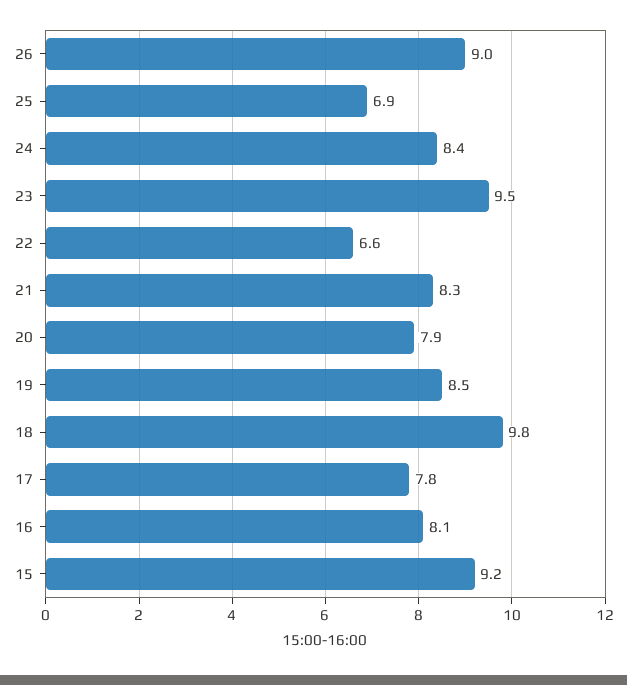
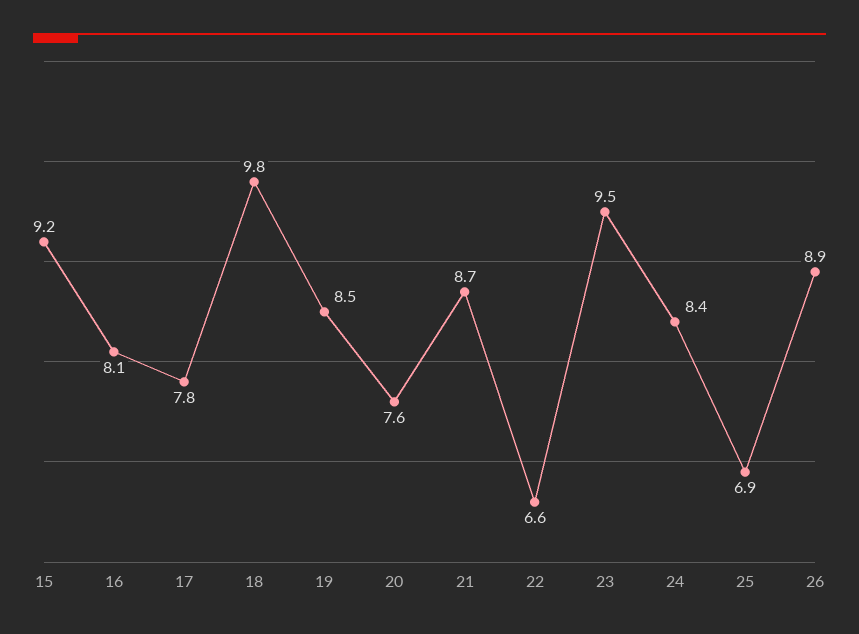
26: 9 -> 8.9
21: 8.3 -> 8.7
20: 7.9 -> 7.6

